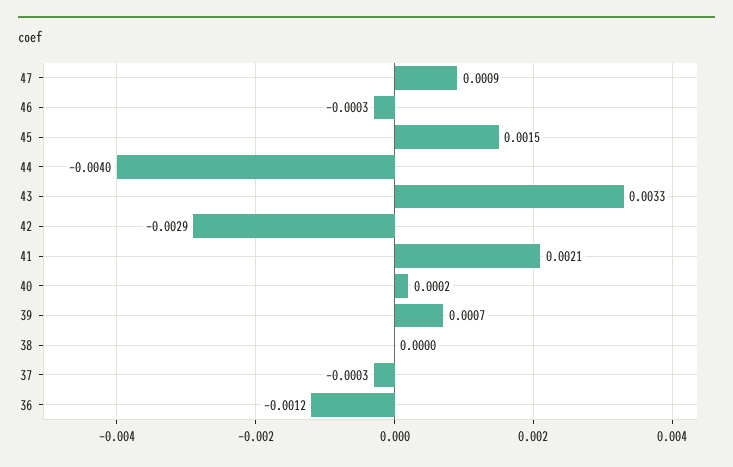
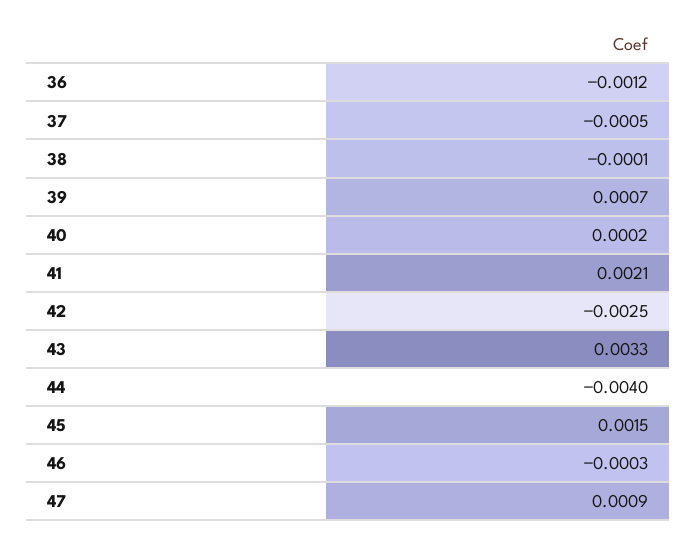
42: -0.0029 -> -0.0025
38: 0 -> -0.0001
37: -0.0003 -> -0.0005

